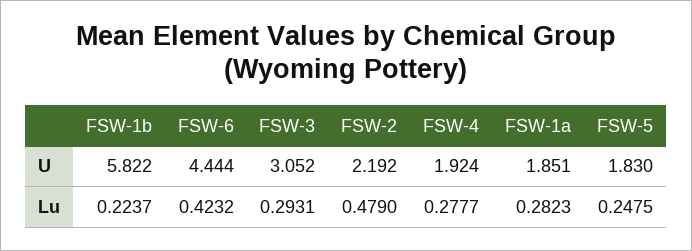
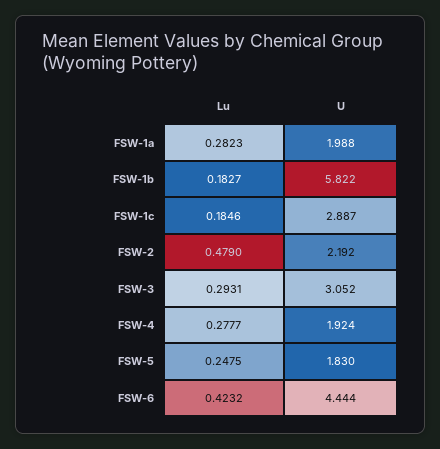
FSW-1a, U: 1.851 -> 1.988
FSW-1b, Lu: 0.2237 -> 0.1827
FSW-1c, Lu: none -> 0.1846
FSW-1c, U: none -> 2.887

